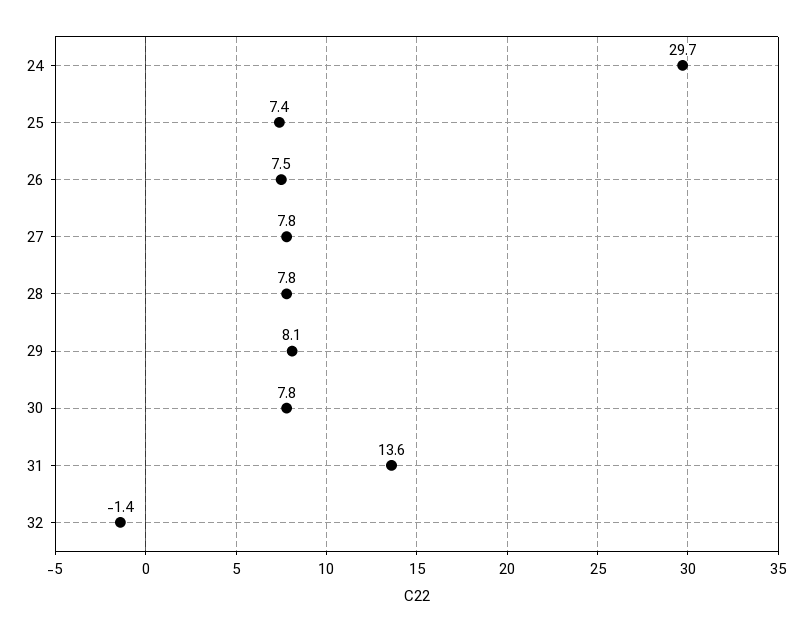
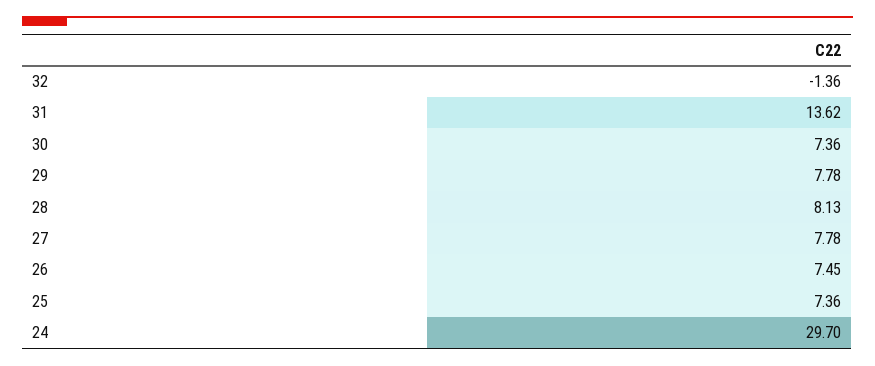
28: 7.8 -> 8.13
29: 8.1 -> 7.78
30: 7.8 -> 7.36

